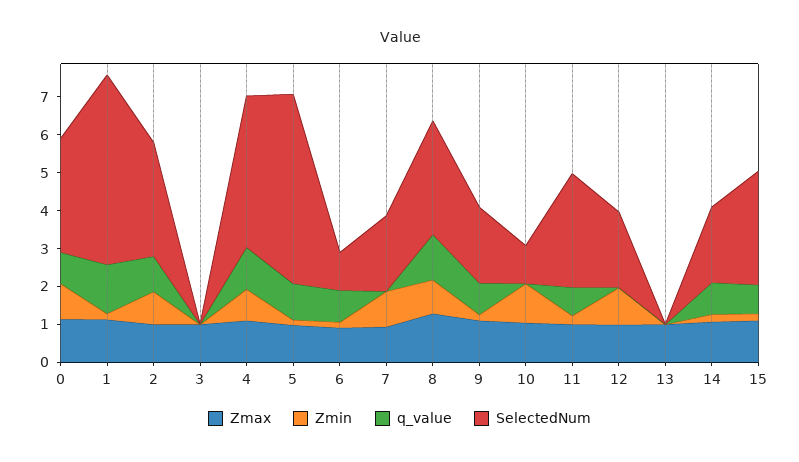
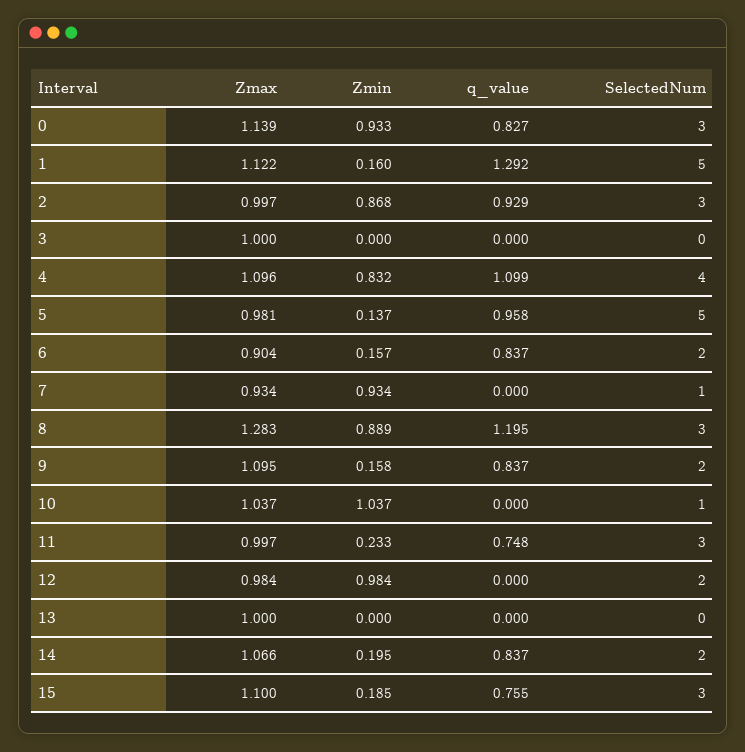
SelectedNum, 6: 1 -> 2
SelectedNum, 7: 2 -> 1

